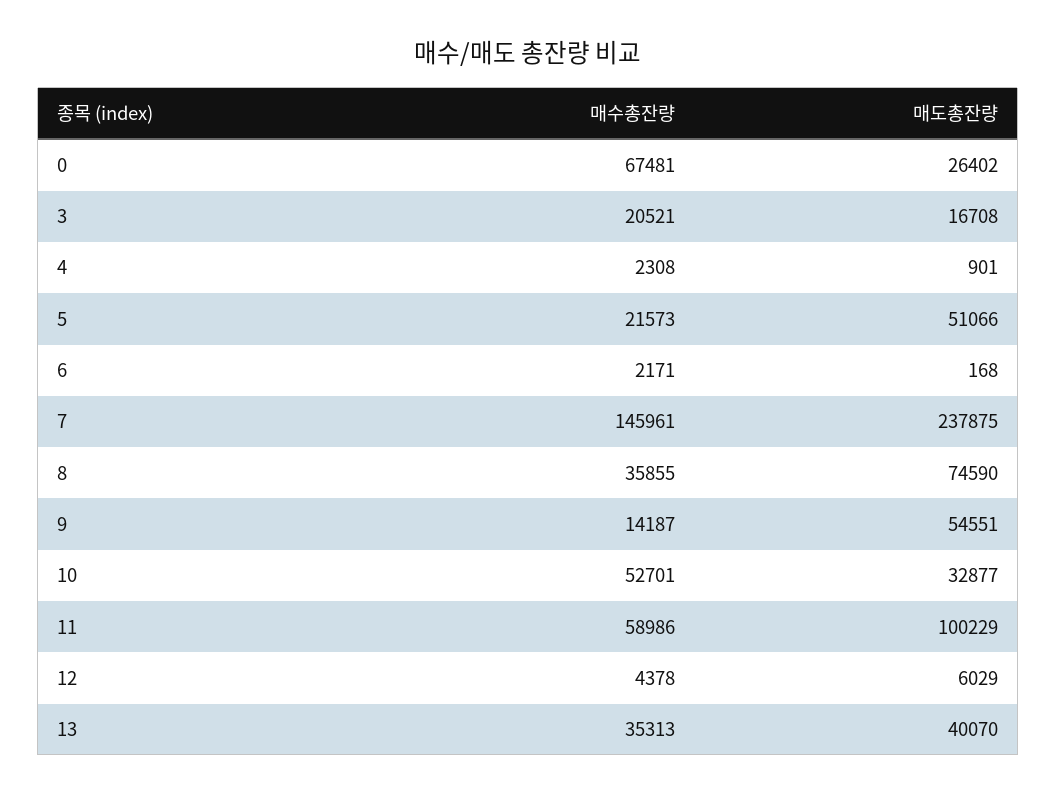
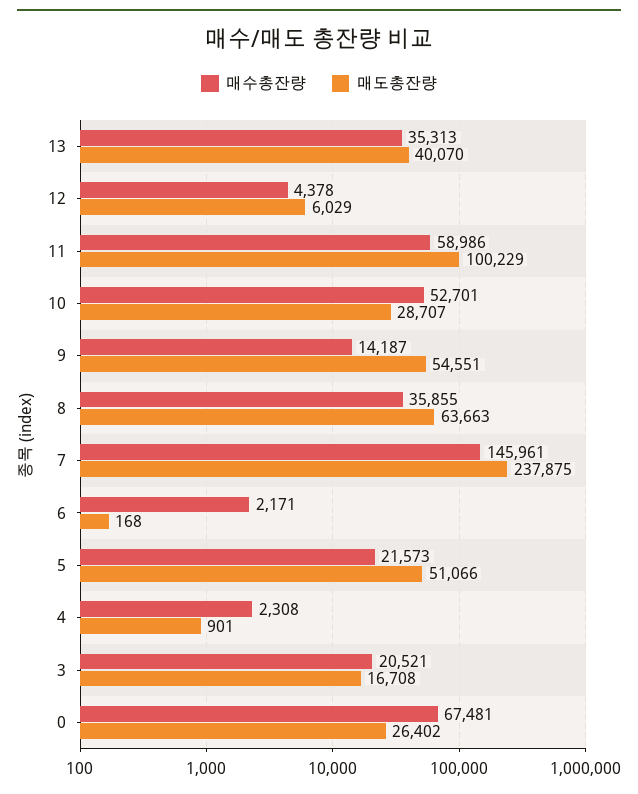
매도총잔량, 8: 74590 -> 63663
매도총잔량, 10: 32877 -> 28707

